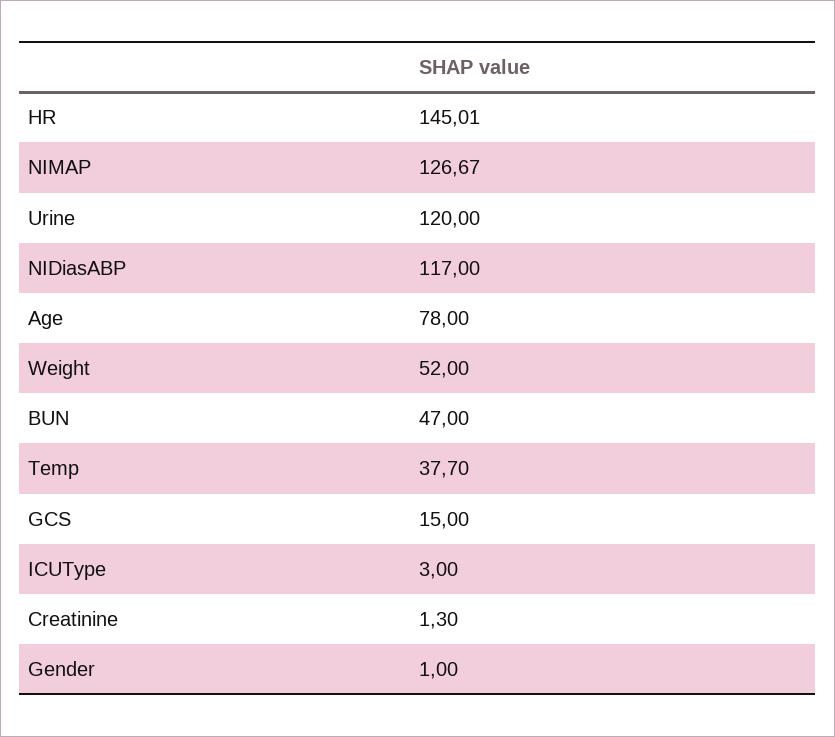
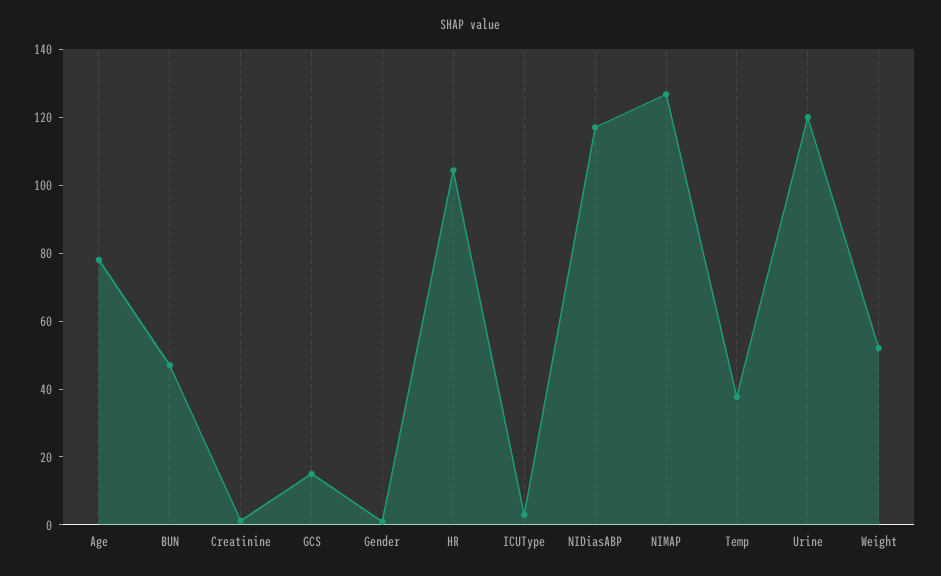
HR: 145.01 -> 105

